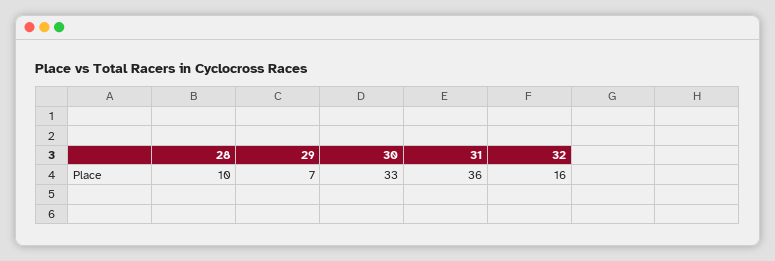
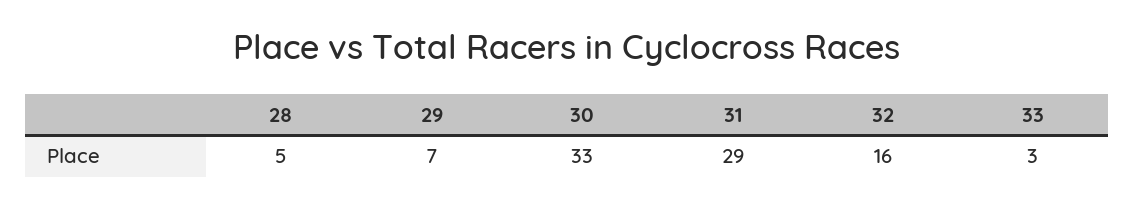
28: 10 -> 5
31: 36 -> 29
33: none -> 3

